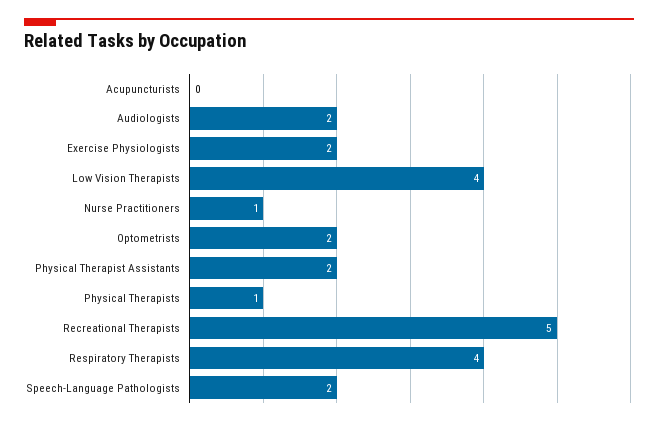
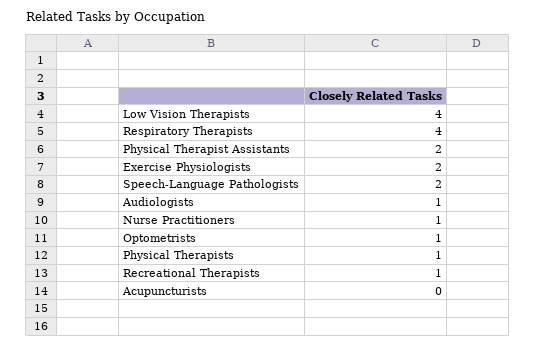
Audiologists: 2 -> 1
Optometrists: 2 -> 1
Recreational Therapists: 5 -> 1

